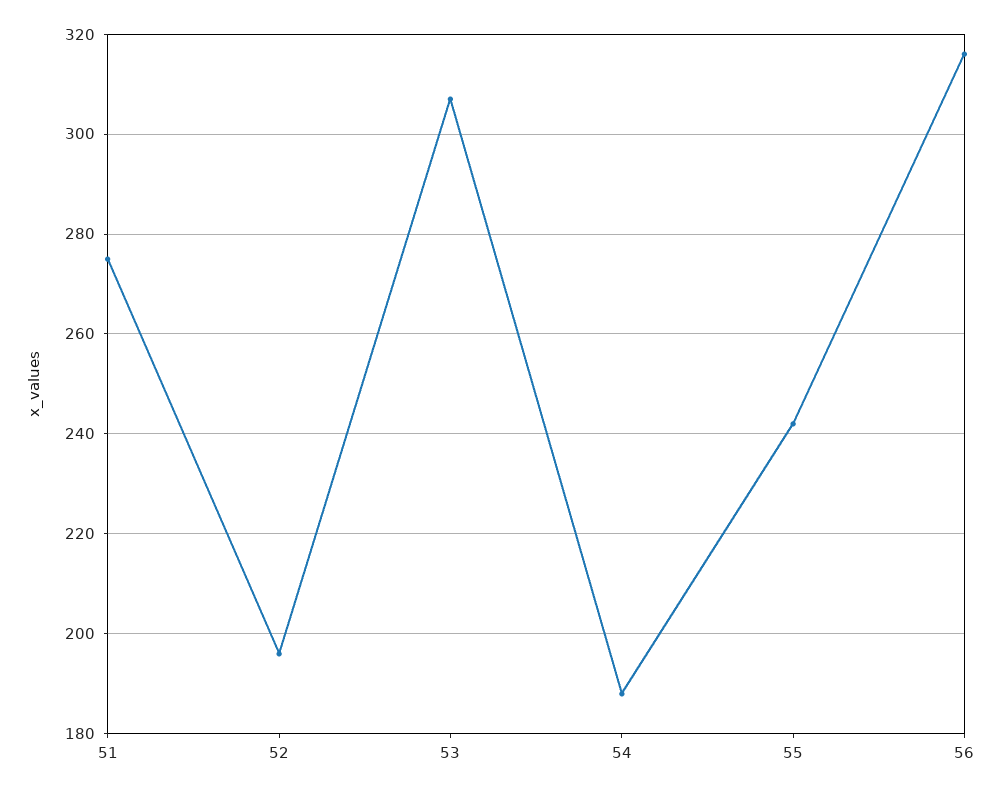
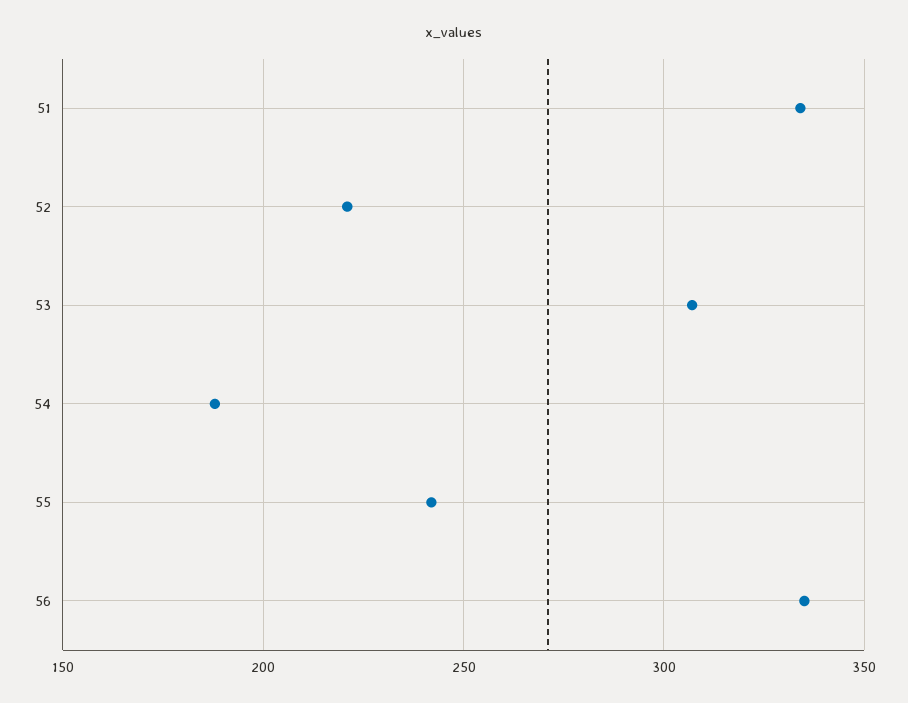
51: 275 -> 335
52: 195 -> 220
56: 315 -> 335

